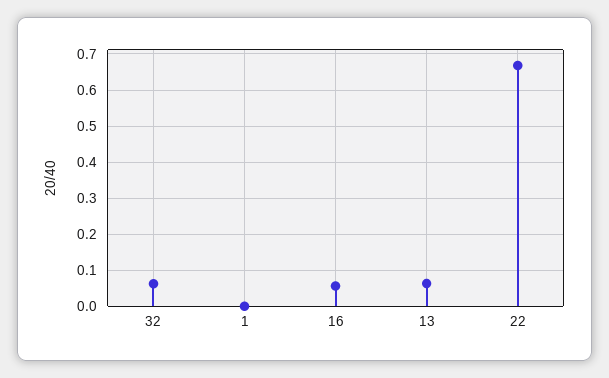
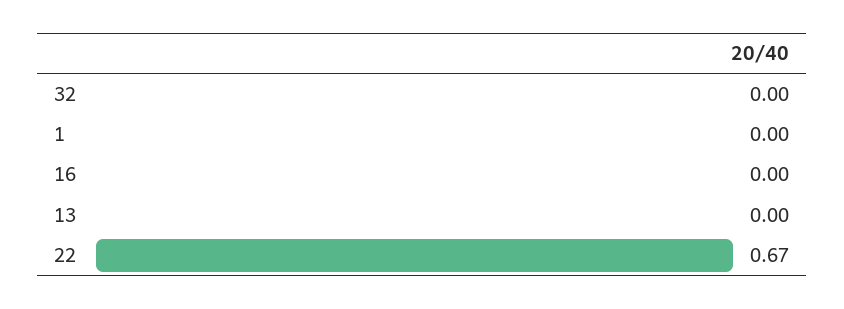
32: 0.06 -> 0
16: 0.06 -> 0
13: 0.06 -> 0

